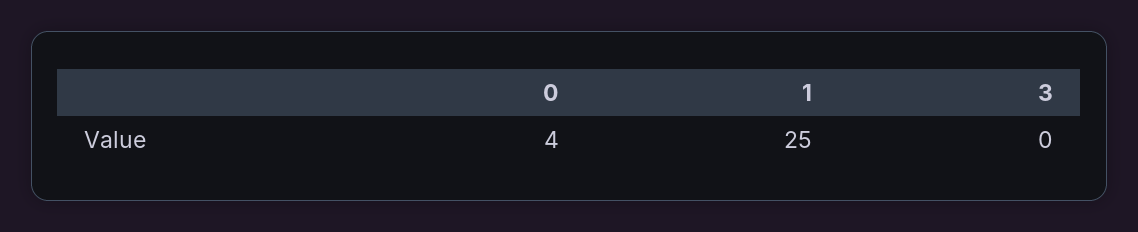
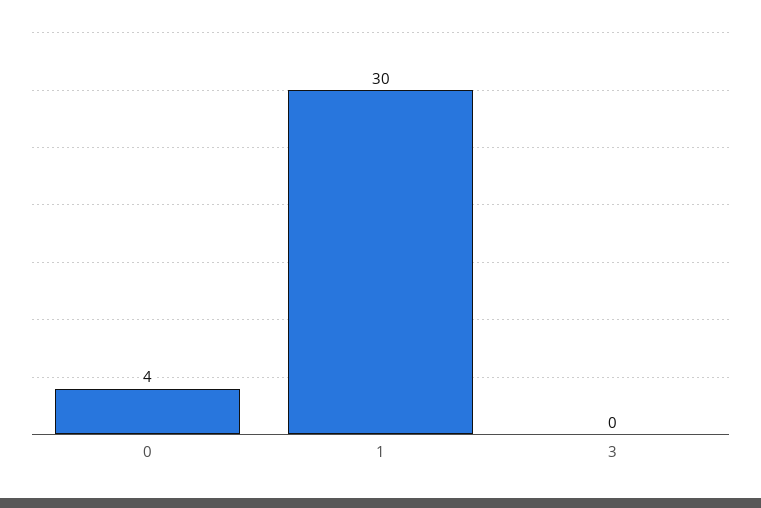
1: 25 -> 30

